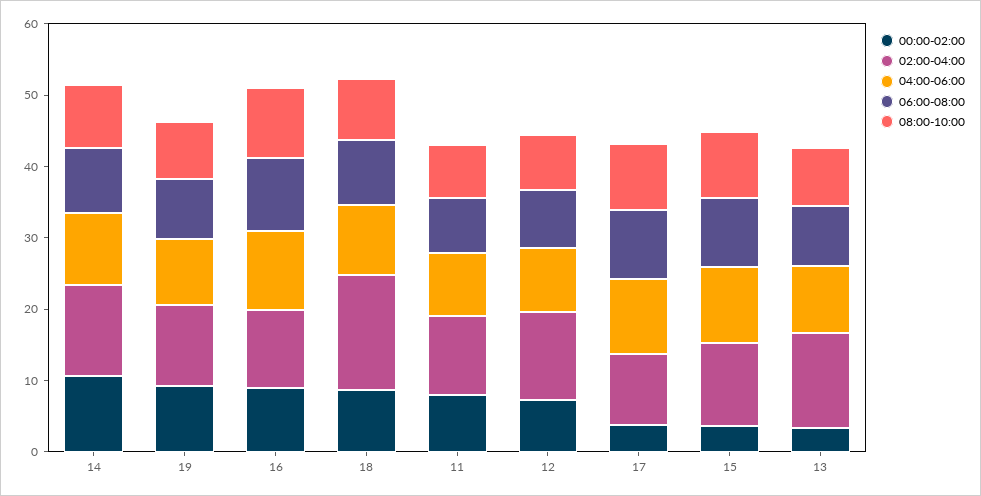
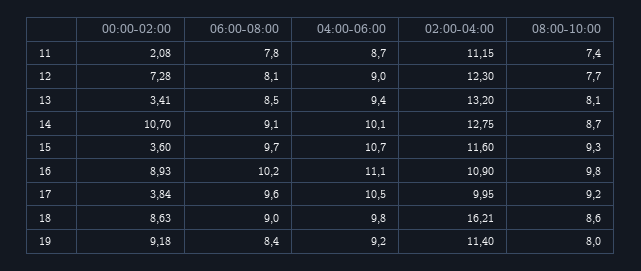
00:00-02:00, 11: 8 -> 2.08

